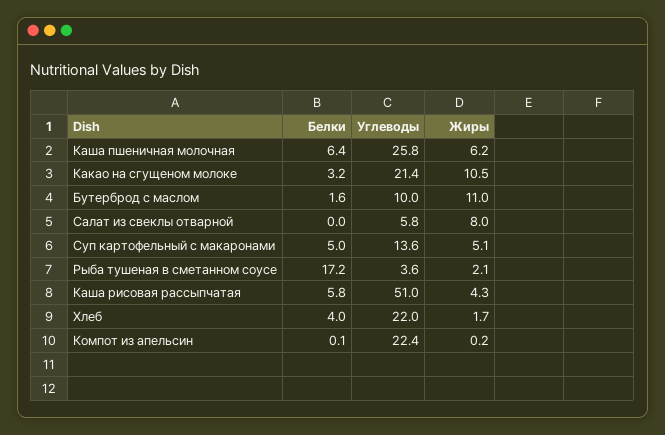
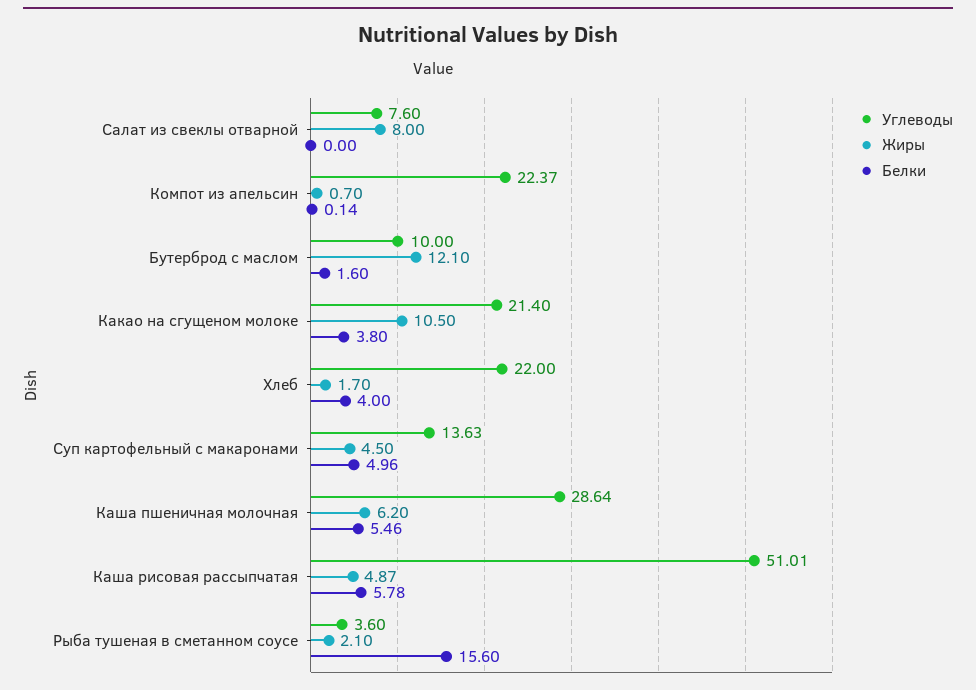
Белки, Каша пшеничная молочная: 6.4 -> 5.46
Углеводы, Каша пшеничная молочная: 25.8 -> 28.64
Белки, Какао на сгущеном молоке: 3.2 -> 3.8
Жиры, Бутерброд с маслом: 11 -> 12.1
Углеводы, Салат из свеклы отварной: 5.8 -> 7.6
Жиры, Суп картофельный с макаронами: 5.1 -> 4.5
Белки, Рыба тушеная в сметанном соусе: 17.2 -> 15.6
Жиры, Каша рисовая рассыпчатая: 4.3 -> 4.87
Жиры, Компот из апельсин: 0.2 -> 0.7

